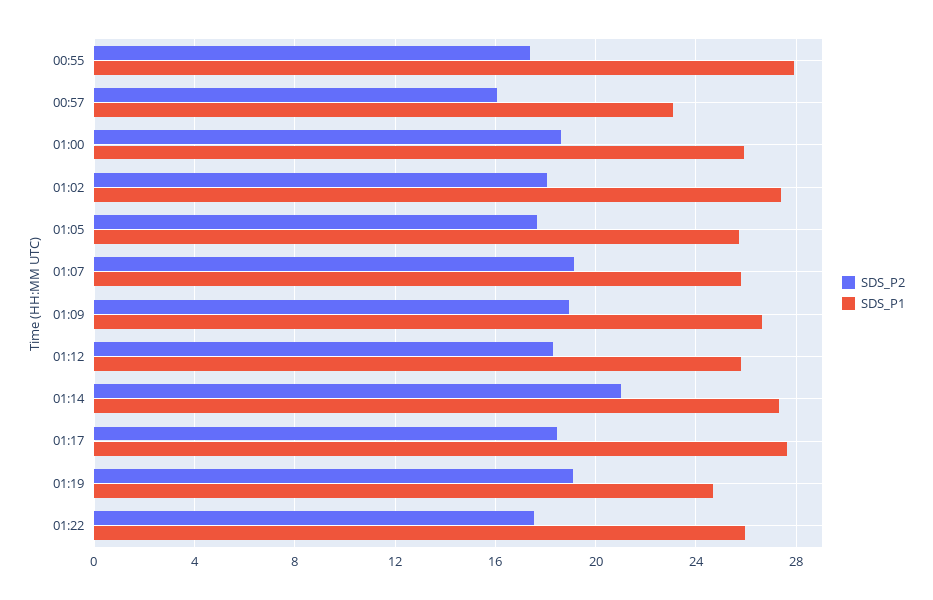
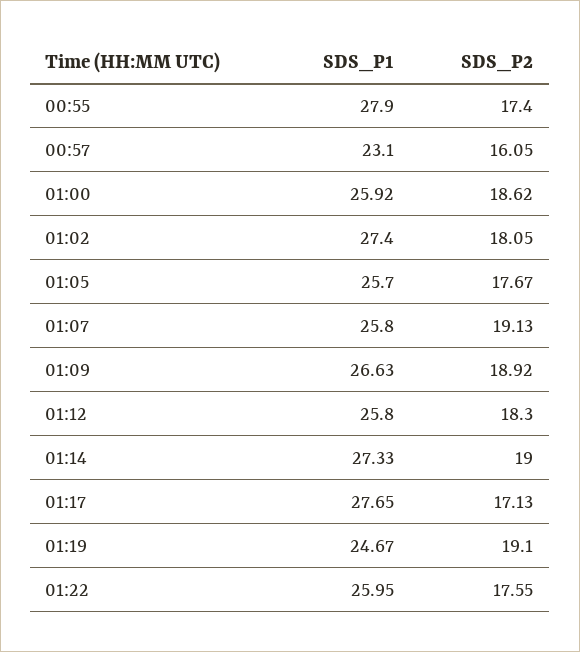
SDS_P2, 01:14: 21 -> 19
SDS_P2, 01:17: 18.5 -> 17.13

